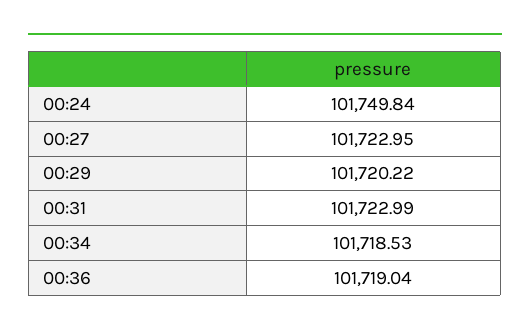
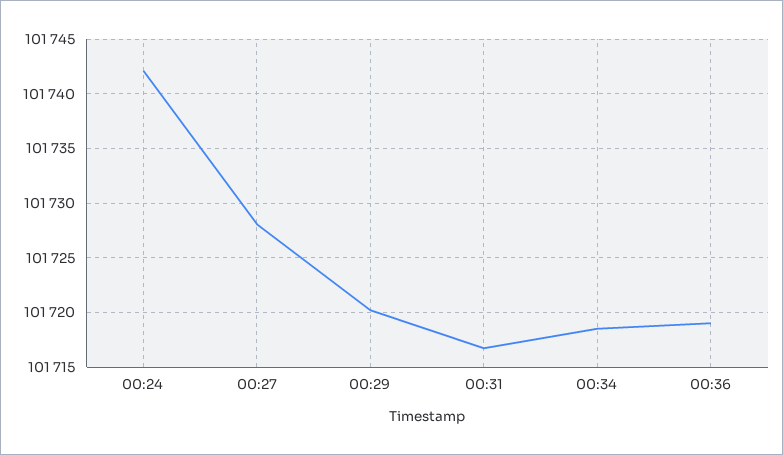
00:24: 101749.84 -> 101742
00:27: 101722.95 -> 101728
00:31: 101722.99 -> 101717

